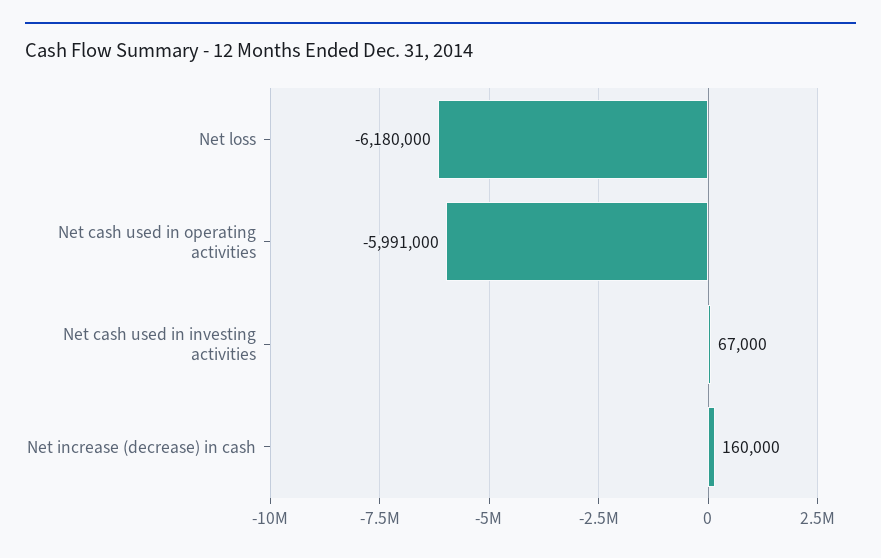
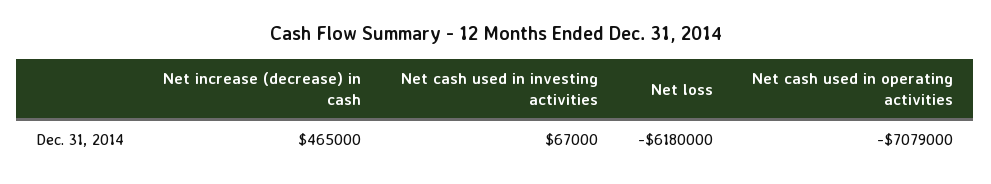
Net cash used in operating activities: -5991000 -> -7079000
Net increase (decrease) in cash: 160000 -> 465000

